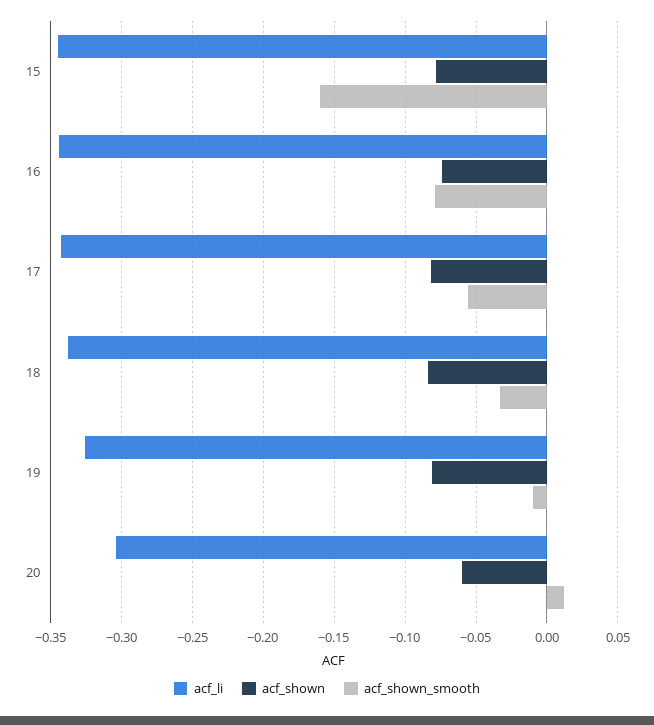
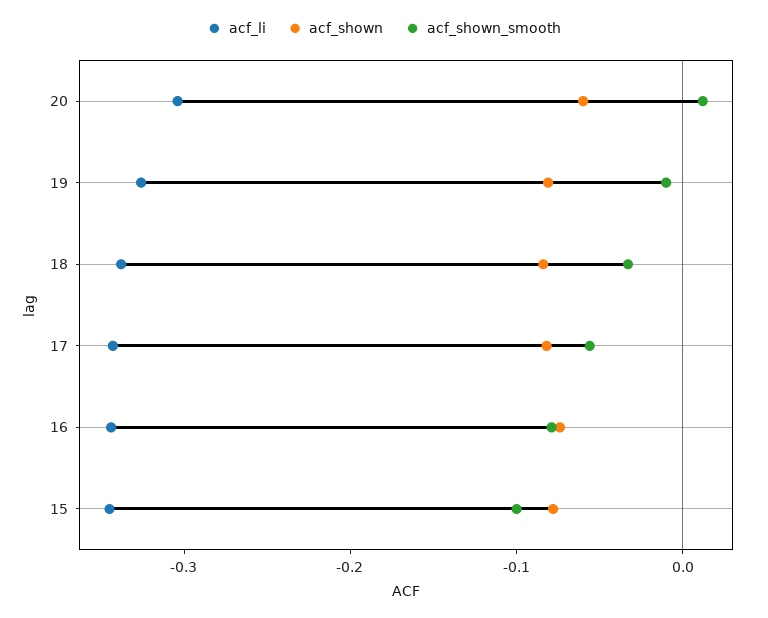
acf_shown_smooth, 15: -0.16 -> -0.1

